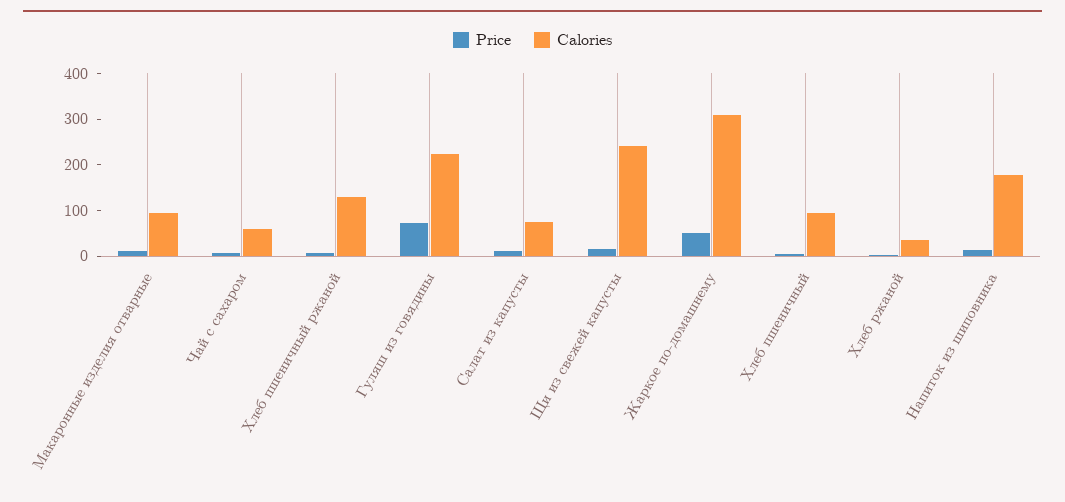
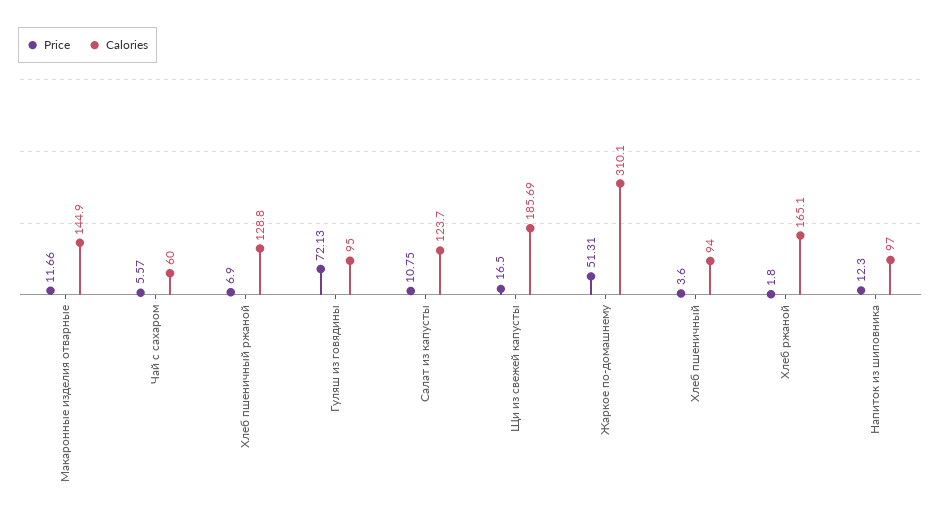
Calories, Макаронные изделия отварные: 100 -> 144.9
Calories, Гуляш из говядины: 220 -> 95
Calories, Салат из капусты: 80 -> 123.7
Calories, Щи из свежей капусты: 240 -> 185.69
Calories, Хлеб ржаной: 40 -> 165.1
Calories, Напиток из шиповника: 180 -> 97

